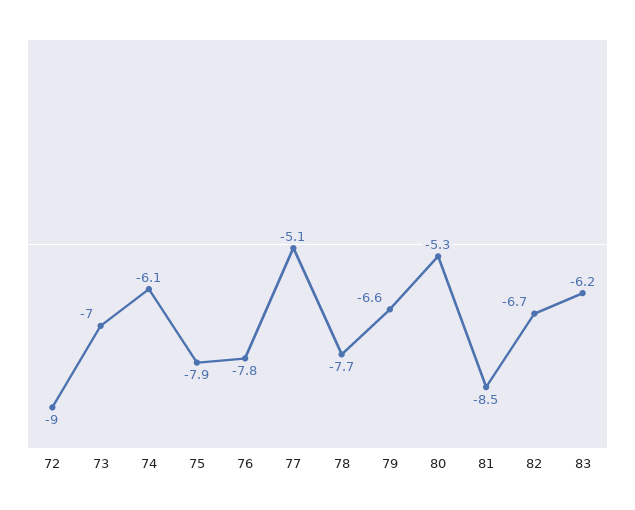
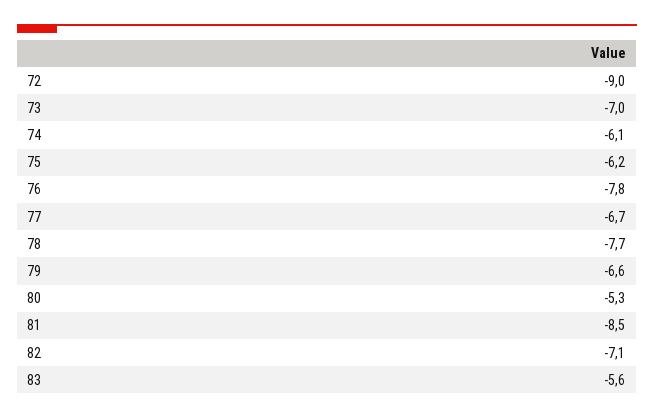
75: -7.9 -> -6.2
77: -5.1 -> -6.7
82: -6.7 -> -7.1
83: -6.2 -> -5.6

